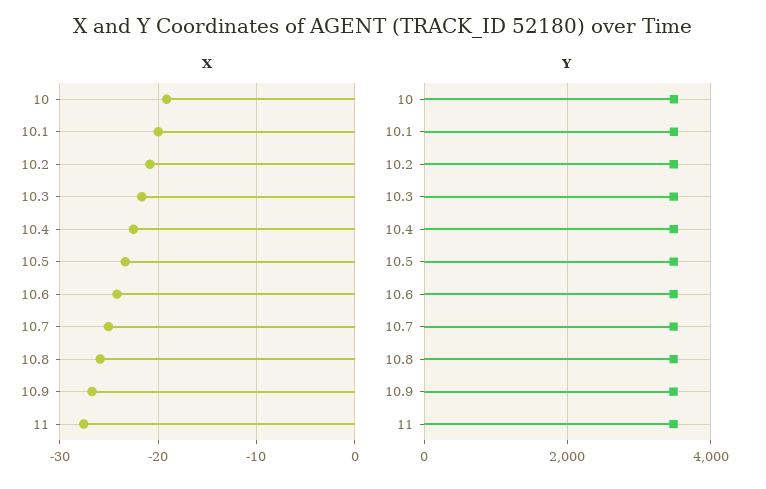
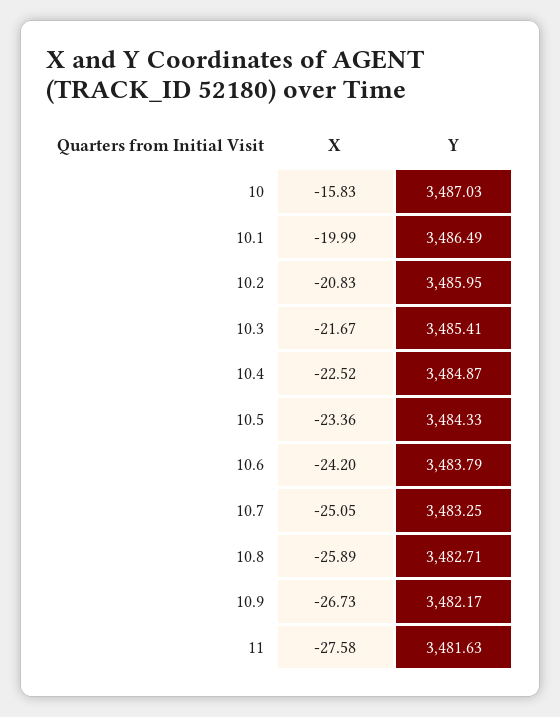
X, 10: -19 -> -15.83

